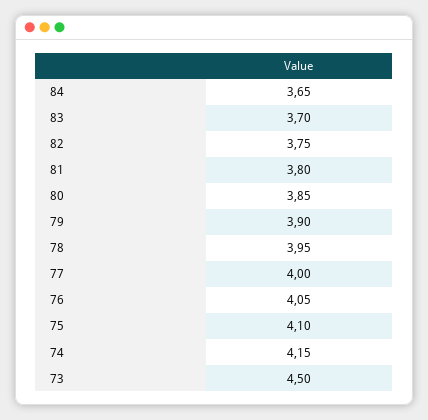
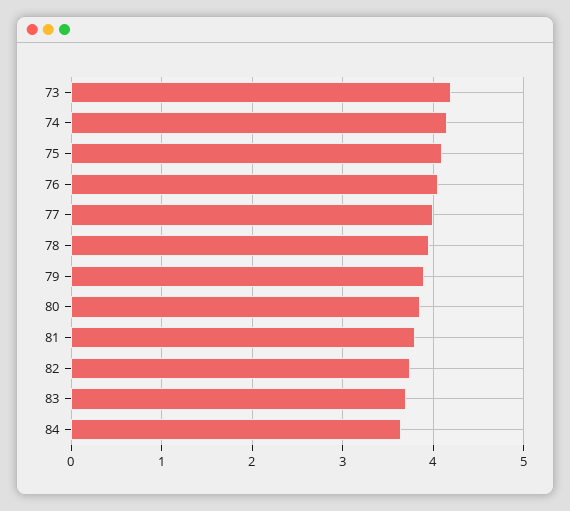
73: 4.5 -> 4.2

